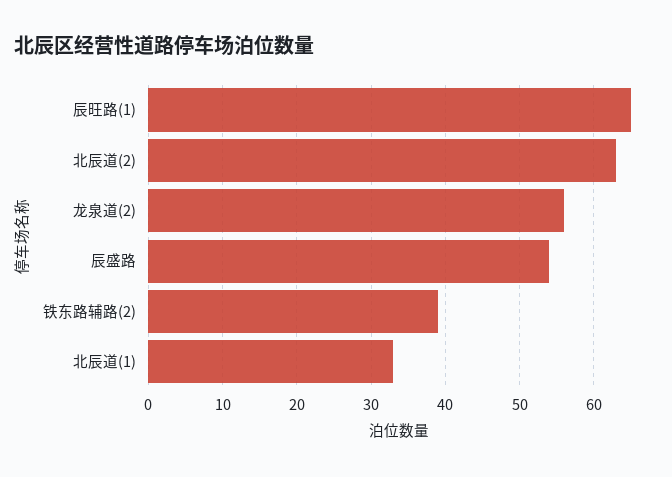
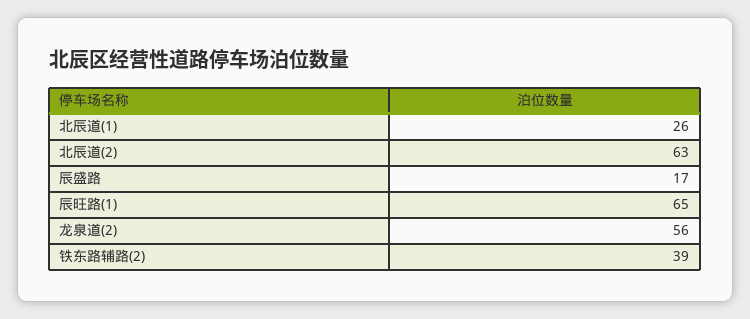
辰盛路: 54 -> 17
北辰道(1): 33 -> 26

